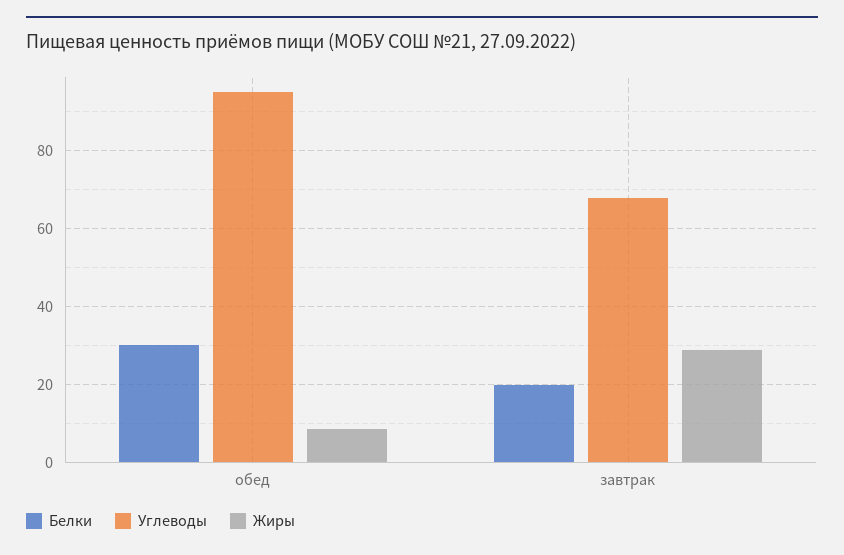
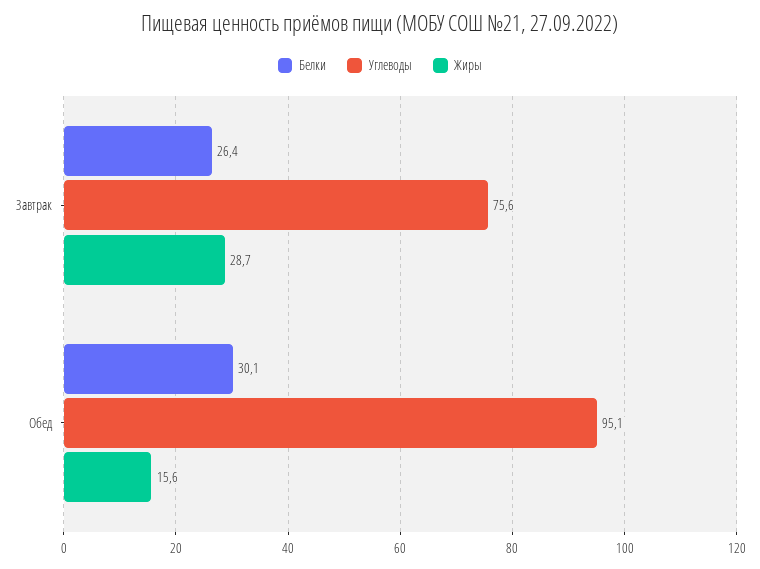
Жиры, обед: 8 -> 15.6
Белки, завтрак: 20 -> 26.4
Углеводы, завтрак: 68 -> 75.6

